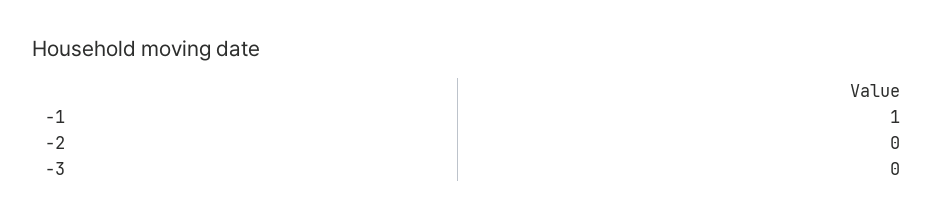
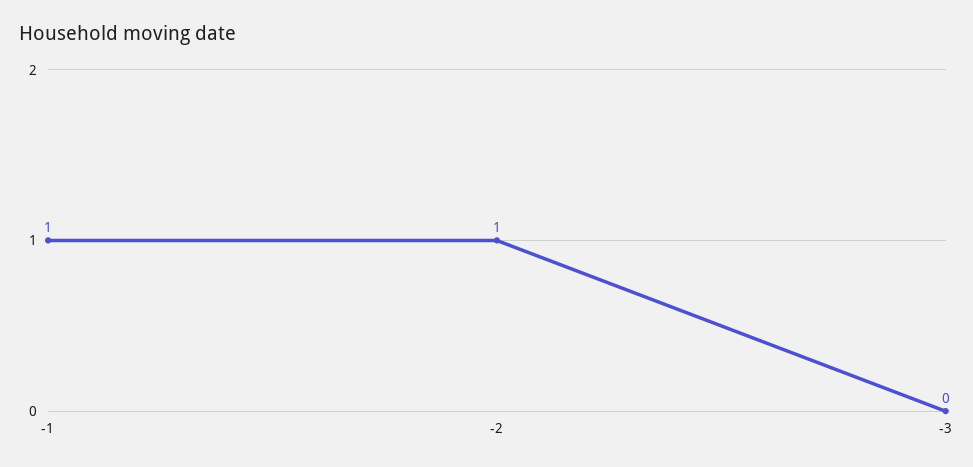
-2: 0 -> 1

